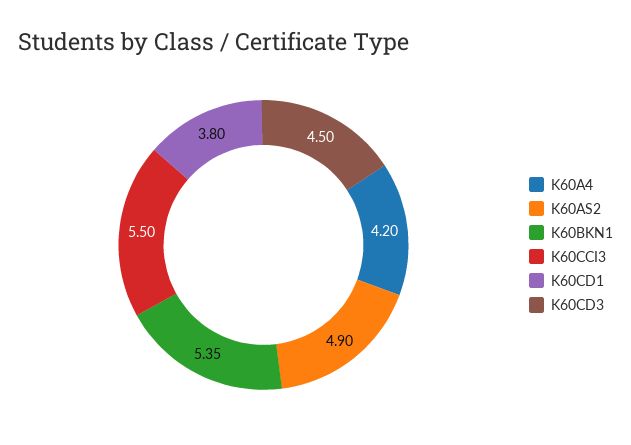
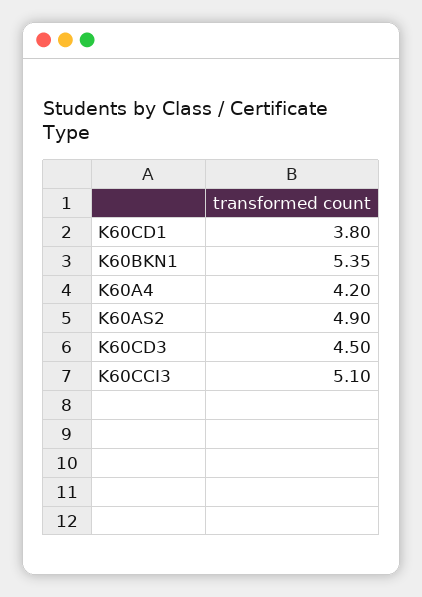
K60CCI3: 5.5 -> 5.1

